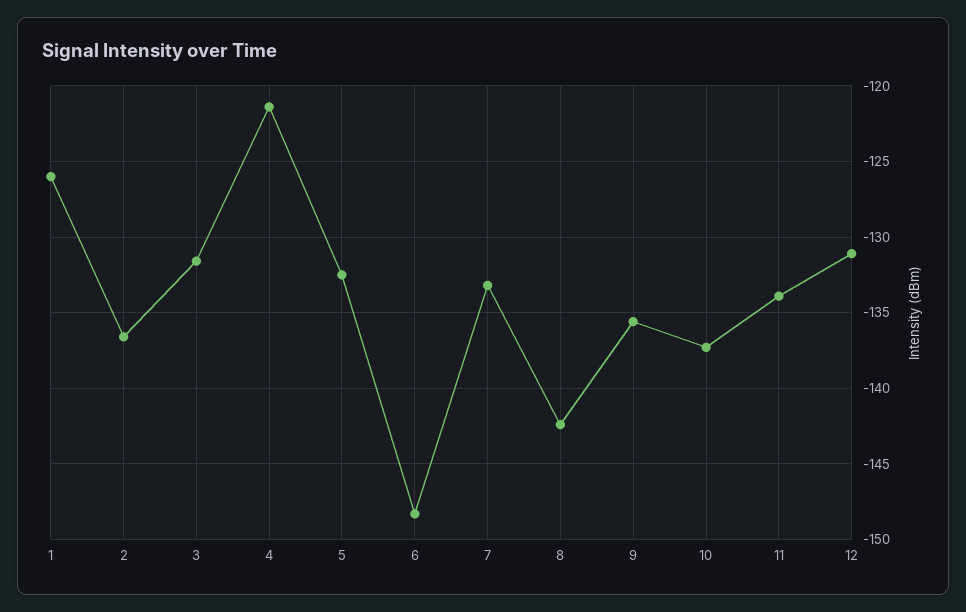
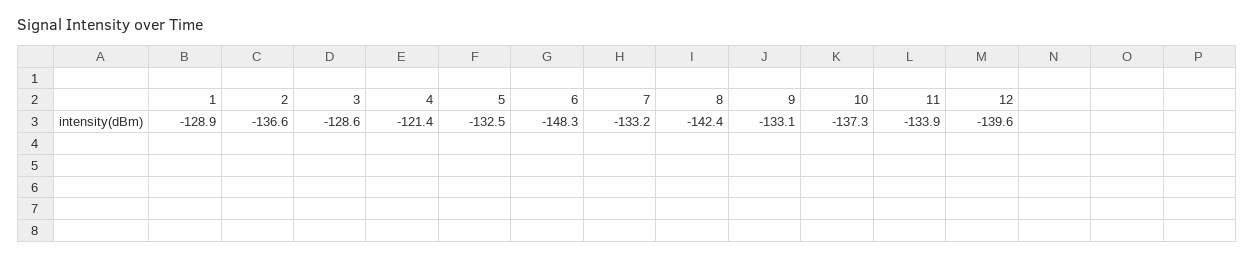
1: -126 -> -128.9
3: -131.5 -> -128.6
9: -135.5 -> -133.1
12: -131 -> -139.6

